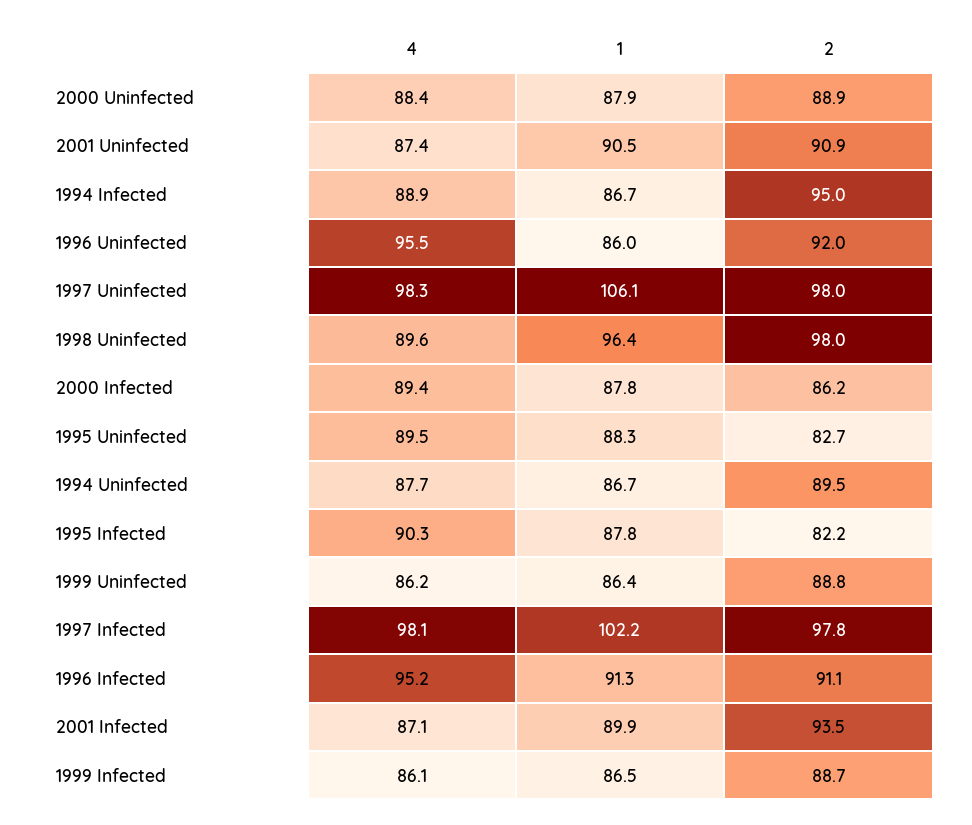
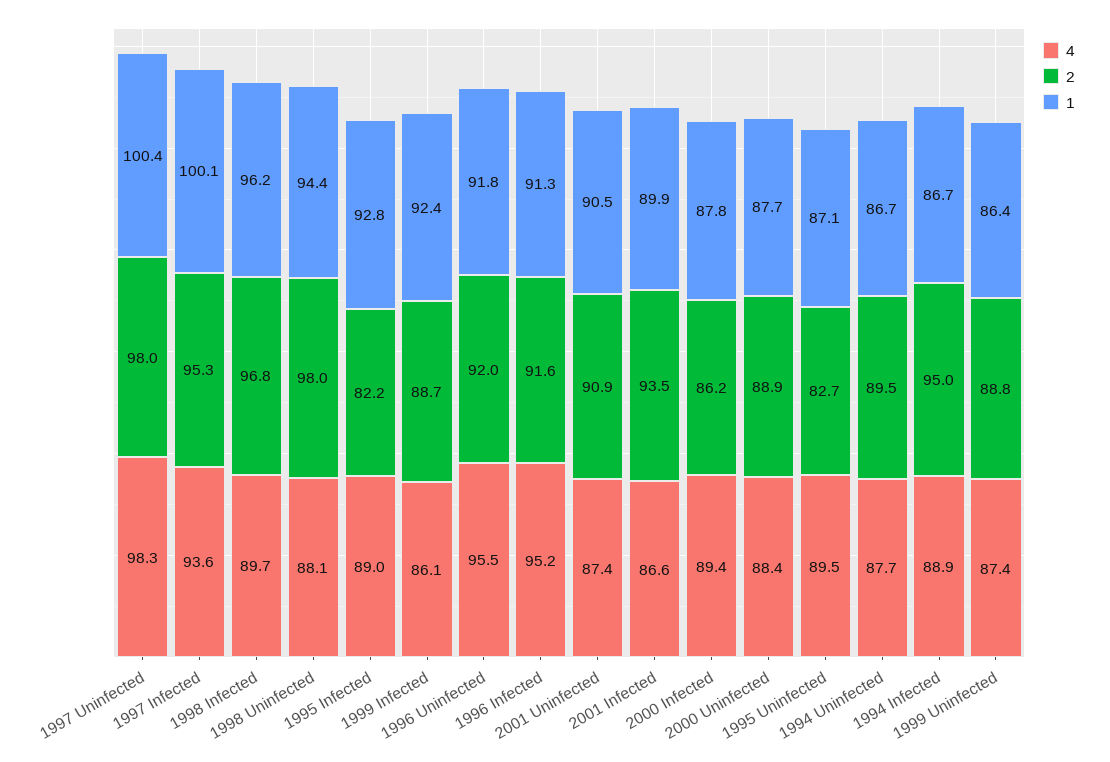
1, 2000 Uninfected: 87.9 -> 87.7
1, 1996 Uninfected: 86 -> 91.8
1, 1997 Uninfected: 106.1 -> 100.4
4, 1998 Uninfected: 89.6 -> 88.1
1, 1998 Uninfected: 96.4 -> 94.4
1, 1995 Uninfected: 88.3 -> 87.1
4, 1995 Infected: 90.3 -> 89
1, 1995 Infected: 87.8 -> 92.8
4, 1999 Uninfected: 86.2 -> 87.4
4, 1997 Infected: 98.1 -> 93.6
1, 1997 Infected: 102.2 -> 100.1
2, 1997 Infected: 97.8 -> 95.3
2, 1996 Infected: 91.1 -> 91.6
4, 2001 Infected: 87.1 -> 86.6
1, 1999 Infected: 86.5 -> 92.4
4, 1998 Infected: none -> 89.7
2, 1998 Infected: none -> 96.8
1, 1998 Infected: none -> 96.2

